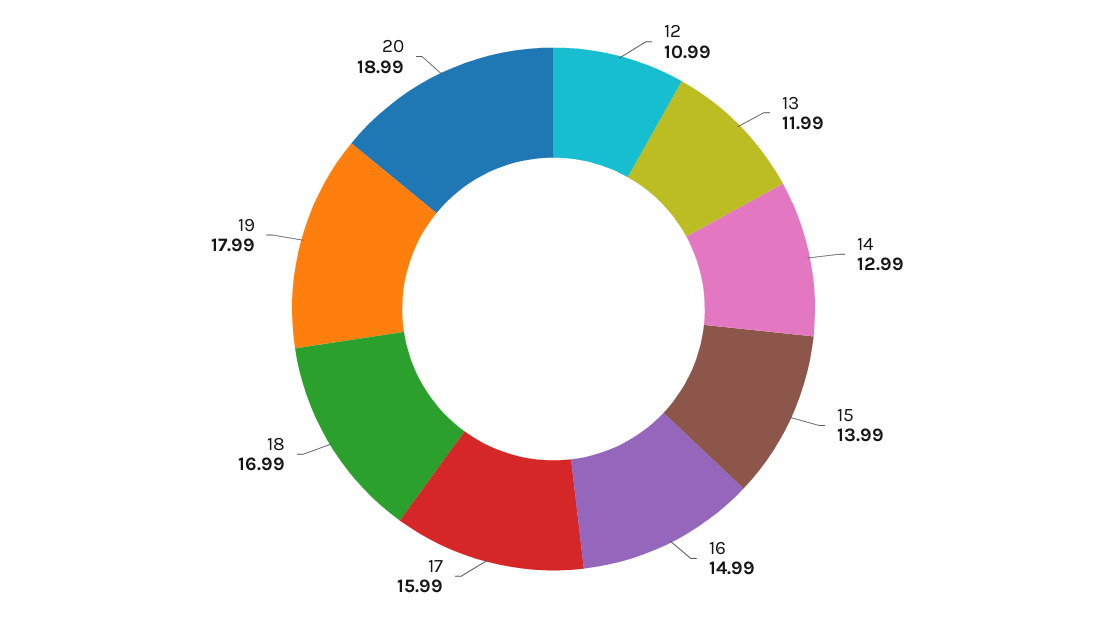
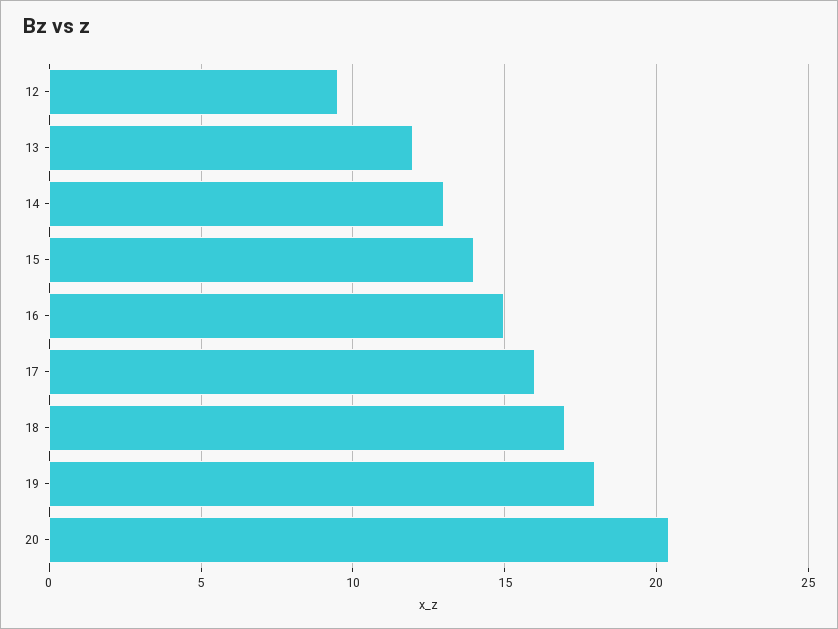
12: 10.99 -> 9.5
20: 18.99 -> 20.5

